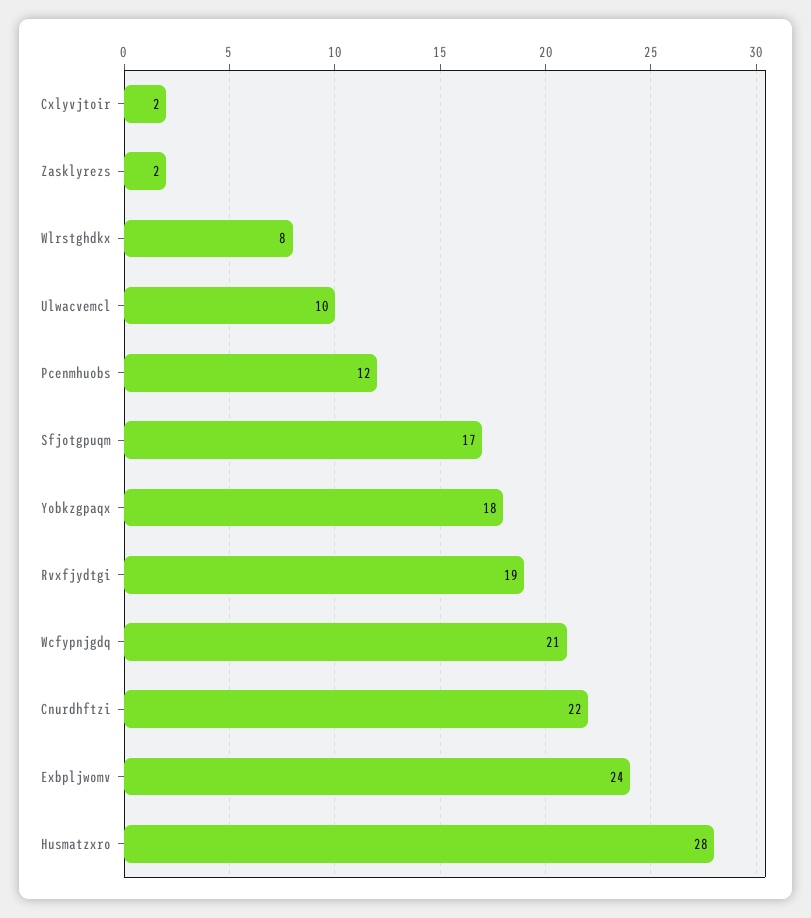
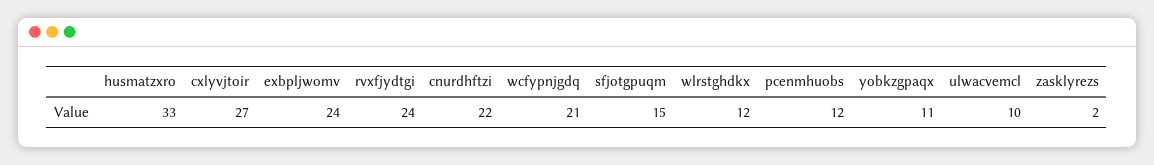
Cxlyvjtoir: 2 -> 27
Wlrstghdkx: 8 -> 12
Sfjotgpuqm: 17 -> 15
Yobkzgpaqx: 18 -> 11
Rvxfjydtgi: 19 -> 24
Husmatzxro: 28 -> 33

